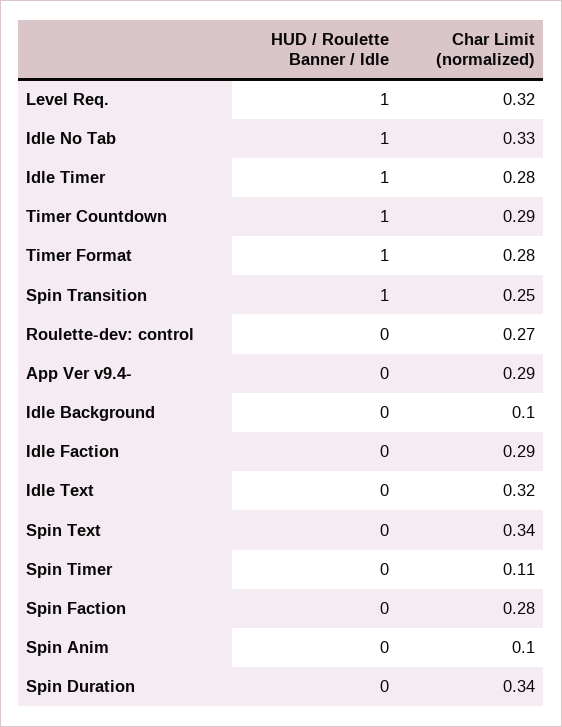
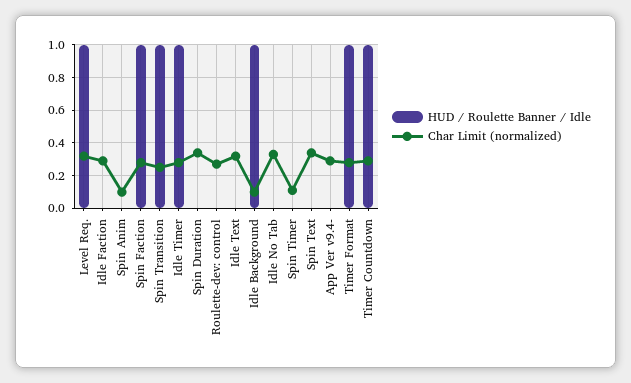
HUD / Roulette Banner / Idle, Idle No Tab: 1 -> 0
HUD / Roulette Banner / Idle, Idle Background: 0 -> 1
HUD / Roulette Banner / Idle, Spin Faction: 0 -> 1

